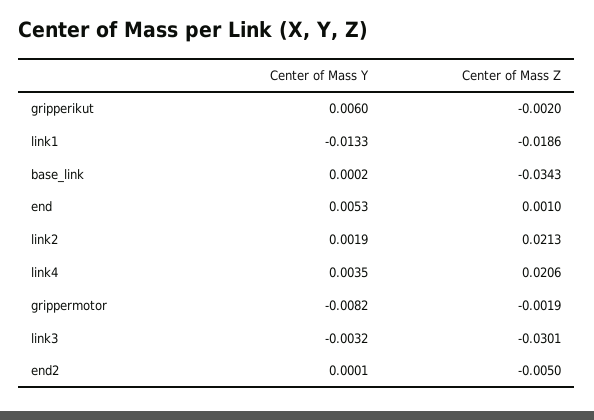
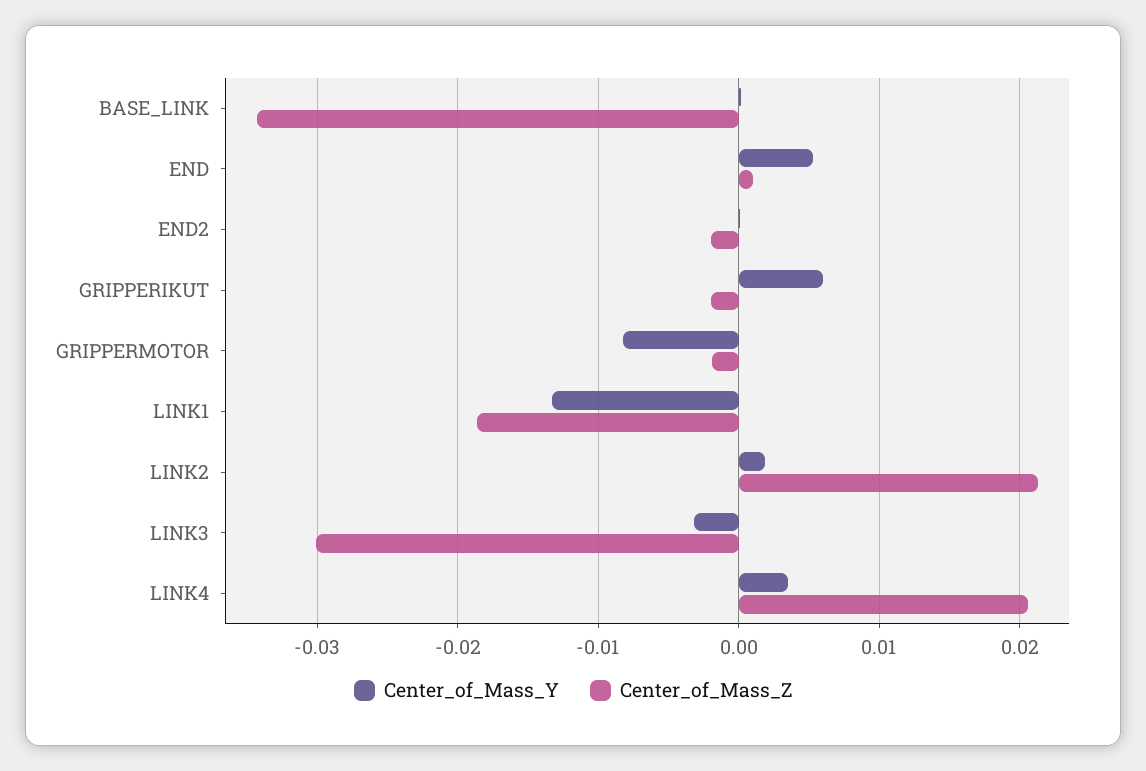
Center of Mass Z, end2: -0.005 -> -0.002

